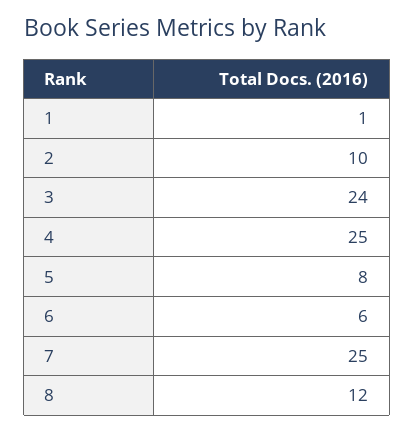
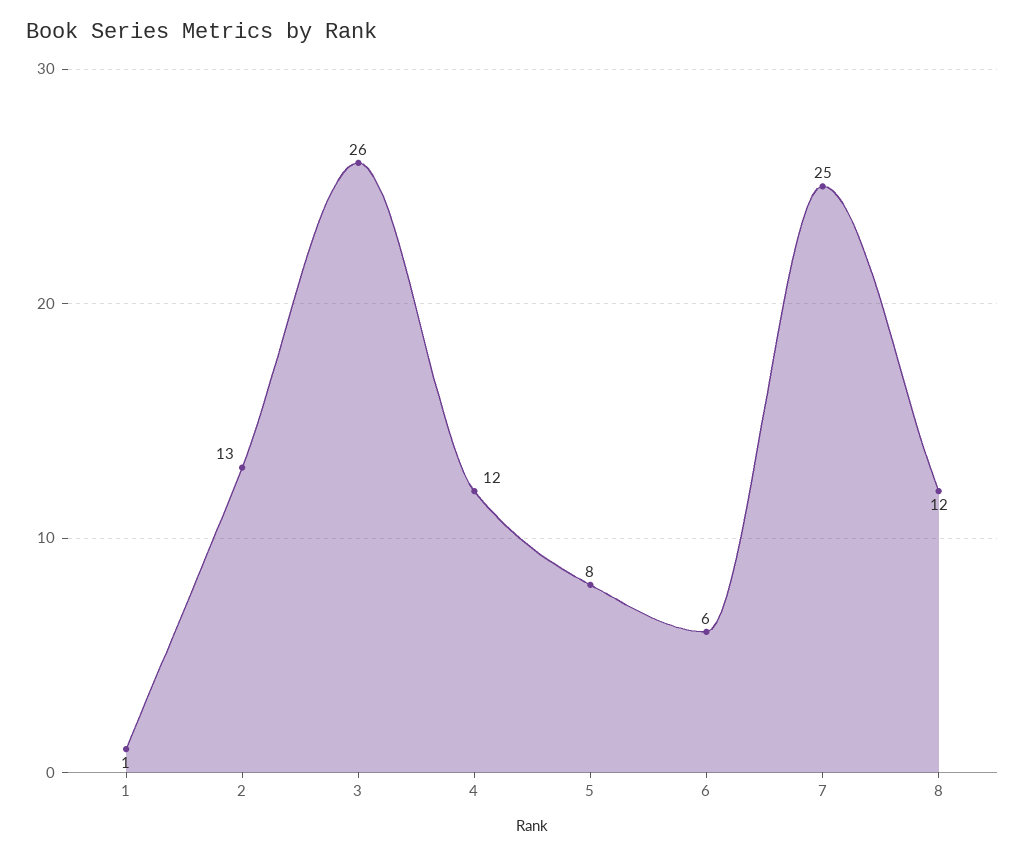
2: 10 -> 13
3: 24 -> 26
4: 25 -> 12

